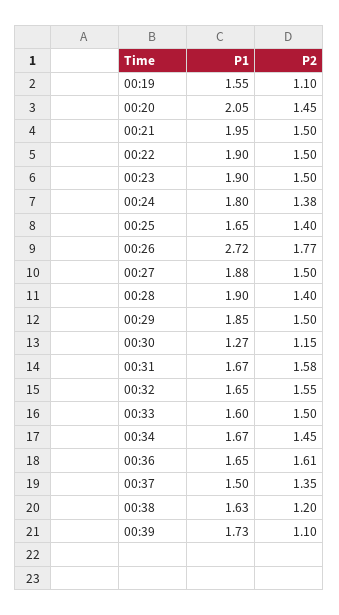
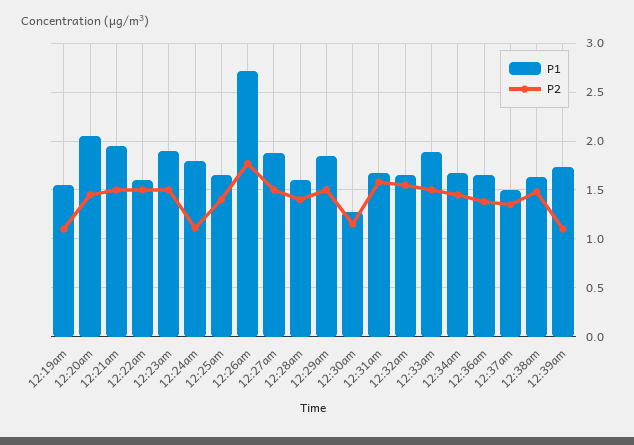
P1, 00:22: 1.9 -> 1.6
P2, 00:24: 1.38 -> 1.1
P1, 00:28: 1.9 -> 1.6
P1, 00:33: 1.6 -> 1.9
P2, 00:36: 1.61 -> 1.4
P2, 00:38: 1.2 -> 1.5

